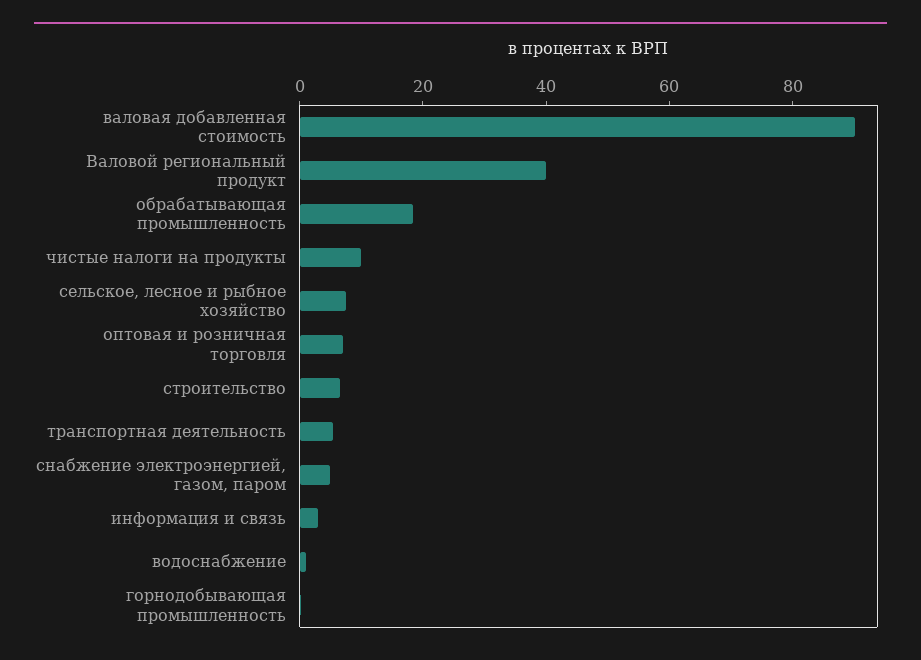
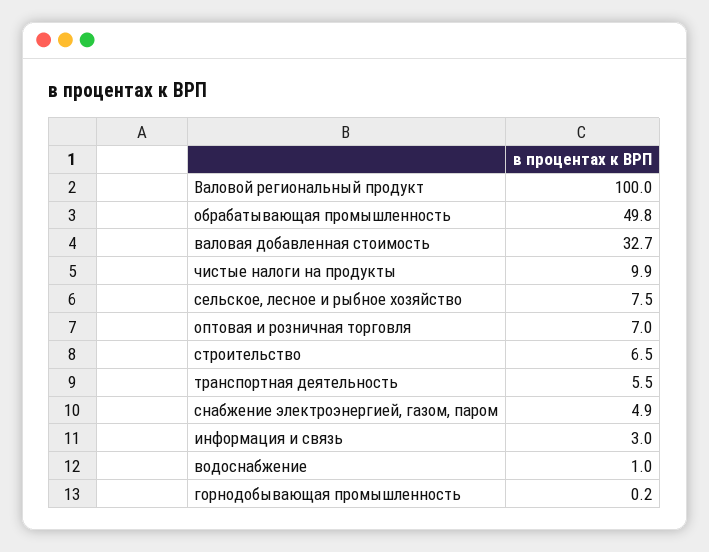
валовая добавленная стоимость: 90 -> 32.7
Валовой региональный продукт: 40 -> 100
обрабатывающая промышленность: 20 -> 49.8

